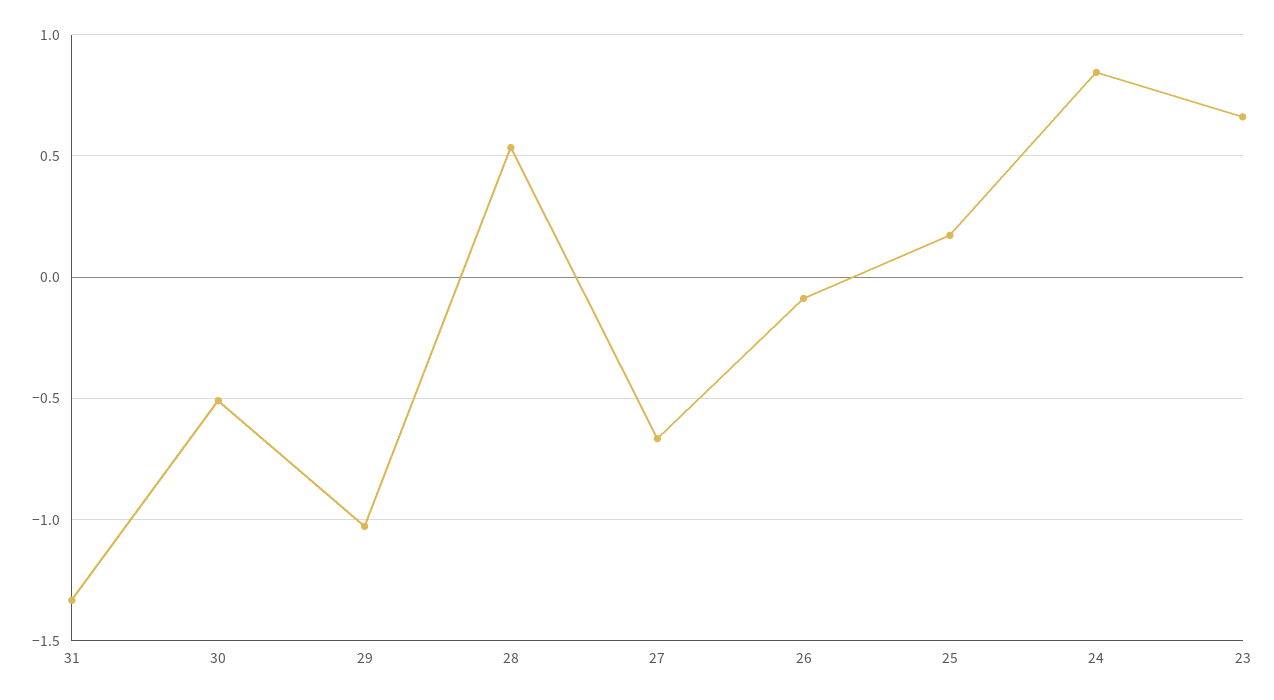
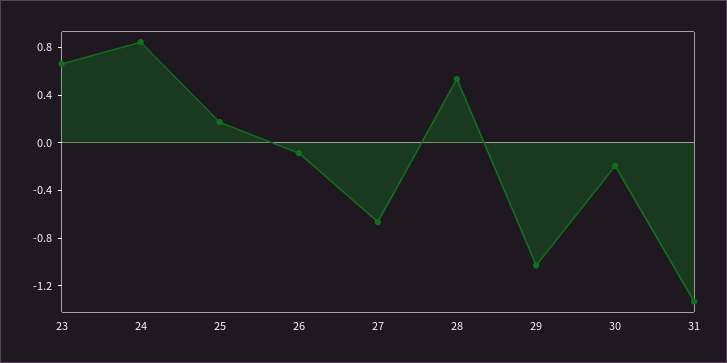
30: -0.5 -> -0.2

